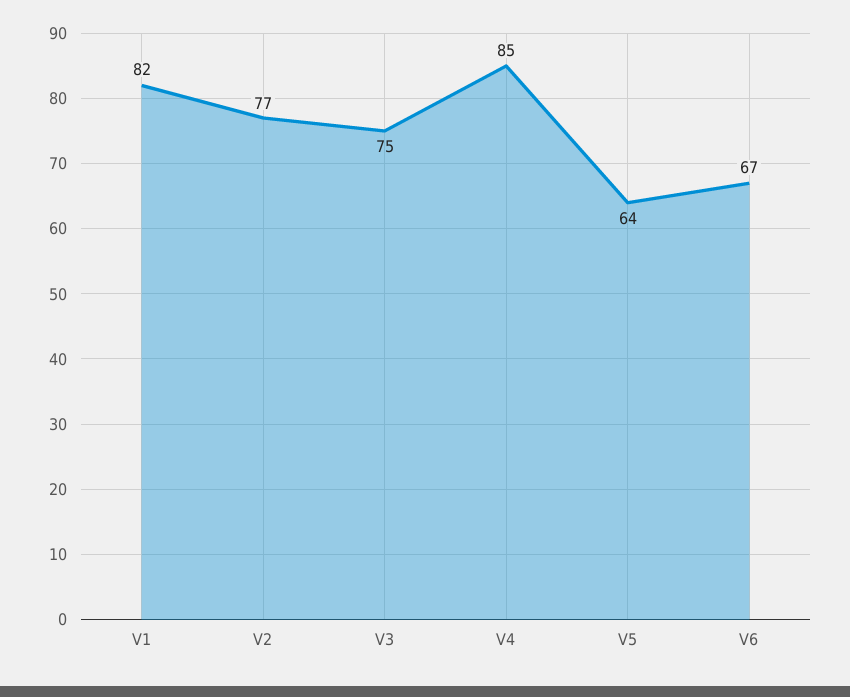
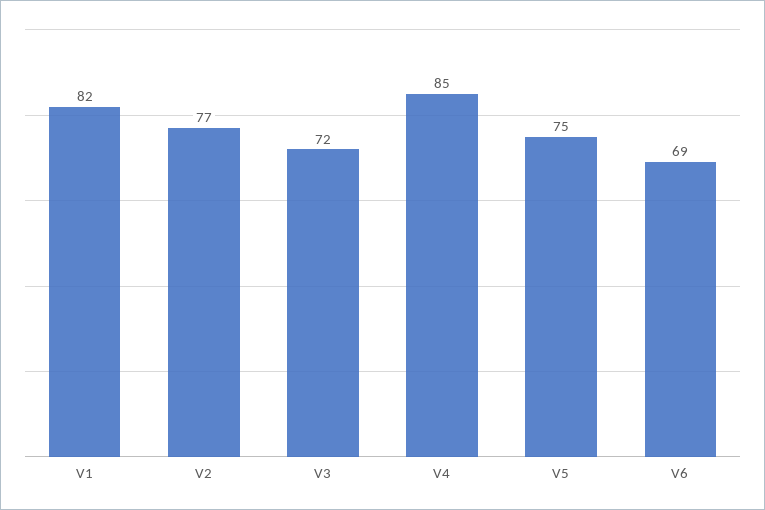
V3: 75 -> 72
V5: 64 -> 75
V6: 67 -> 69

